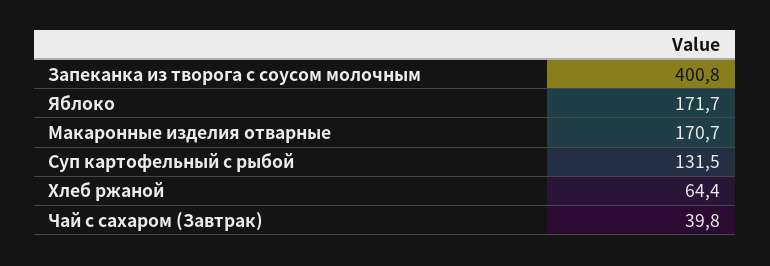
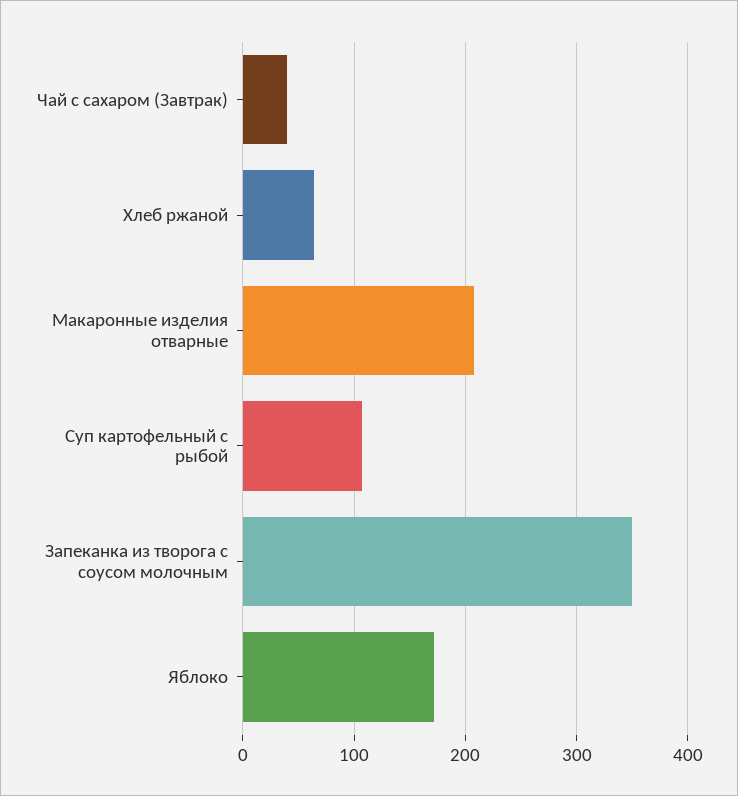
Запеканка из творога с соусом молочным: 400.8 -> 350
Макаронные изделия отварные: 170.7 -> 210
Суп картофельный с рыбой: 131.5 -> 110

